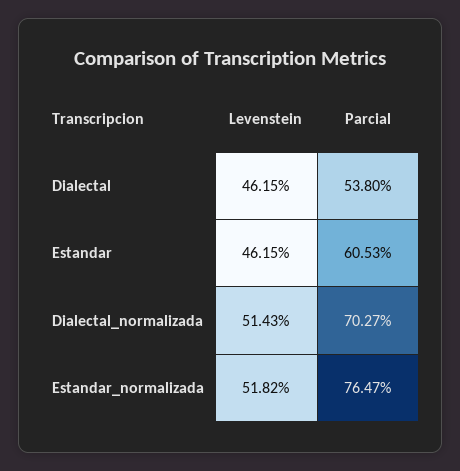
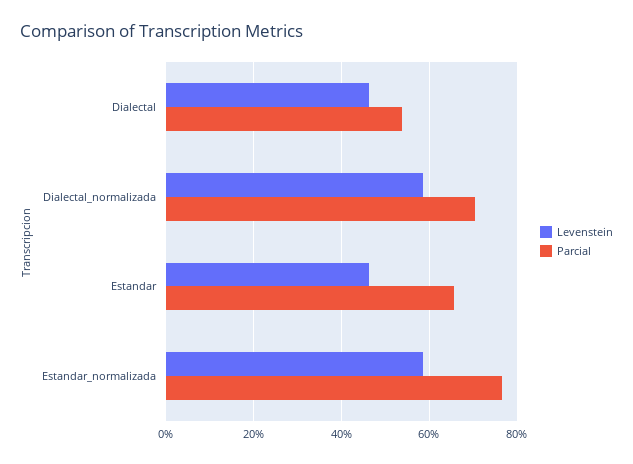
Parcial, Estandar: 60.53 -> 66
Levenstein, Dialectal_normalizada: 51.43 -> 58
Levenstein, Estandar_normalizada: 51.82 -> 58

